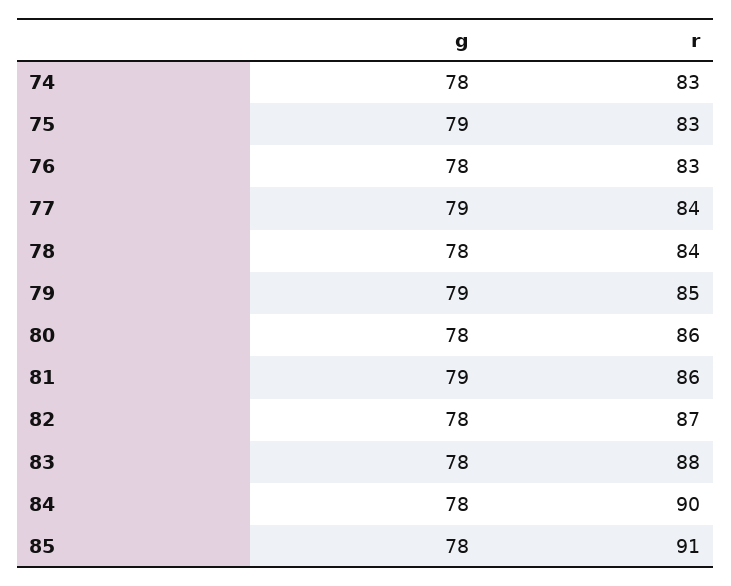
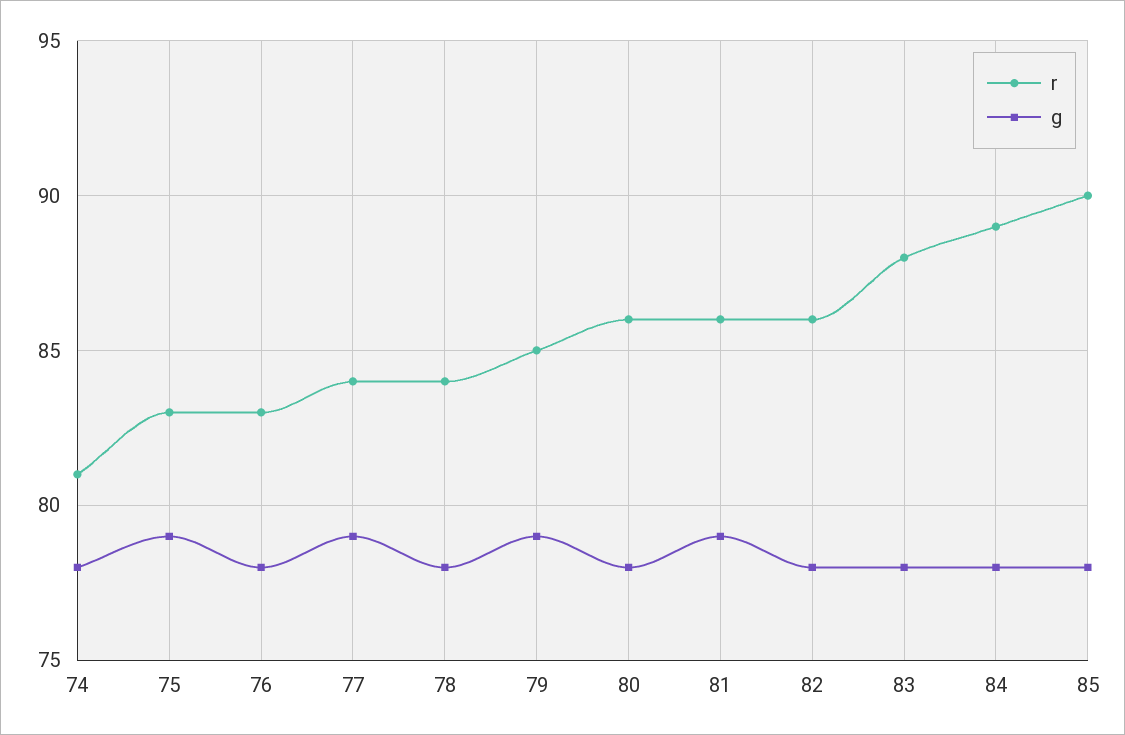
r, 74: 83 -> 81
r, 82: 87 -> 86
r, 84: 90 -> 89
r, 85: 91 -> 90

